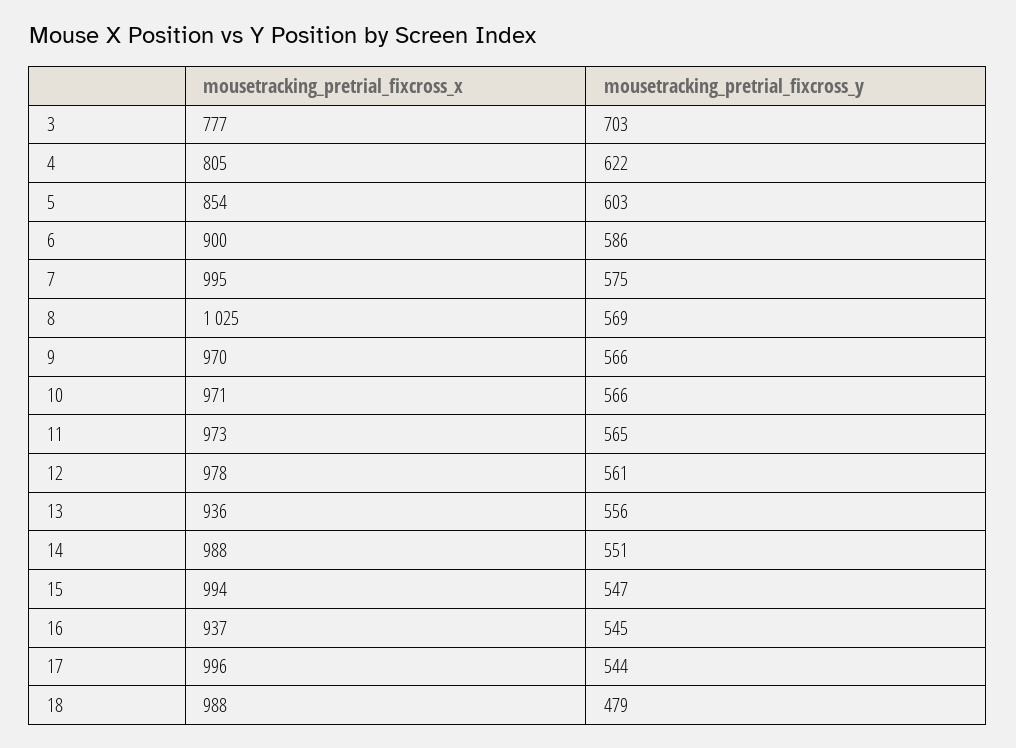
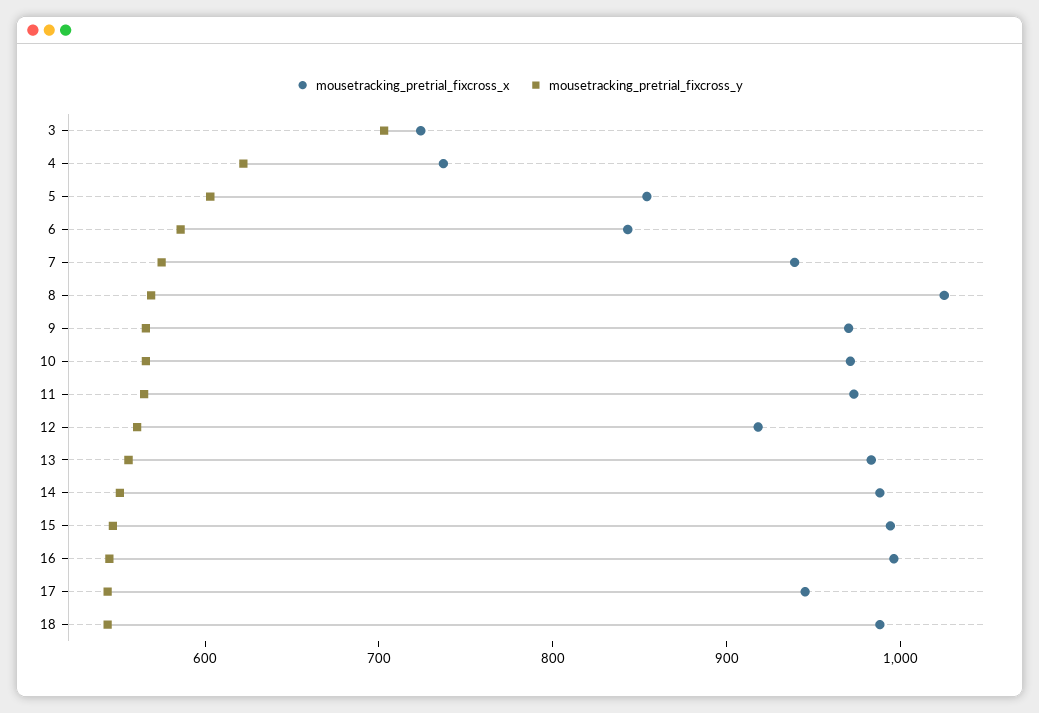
mousetracking_pretrial_fixcross_x, 3: 777 -> 720
mousetracking_pretrial_fixcross_x, 4: 805 -> 740
mousetracking_pretrial_fixcross_x, 6: 900 -> 840
mousetracking_pretrial_fixcross_x, 7: 995 -> 940
mousetracking_pretrial_fixcross_x, 12: 978 -> 920
mousetracking_pretrial_fixcross_x, 13: 936 -> 980
mousetracking_pretrial_fixcross_x, 16: 937 -> 1000
mousetracking_pretrial_fixcross_x, 17: 996 -> 940
mousetracking_pretrial_fixcross_y, 18: 479 -> 540

